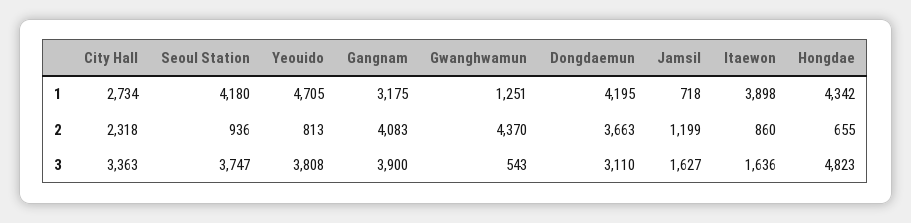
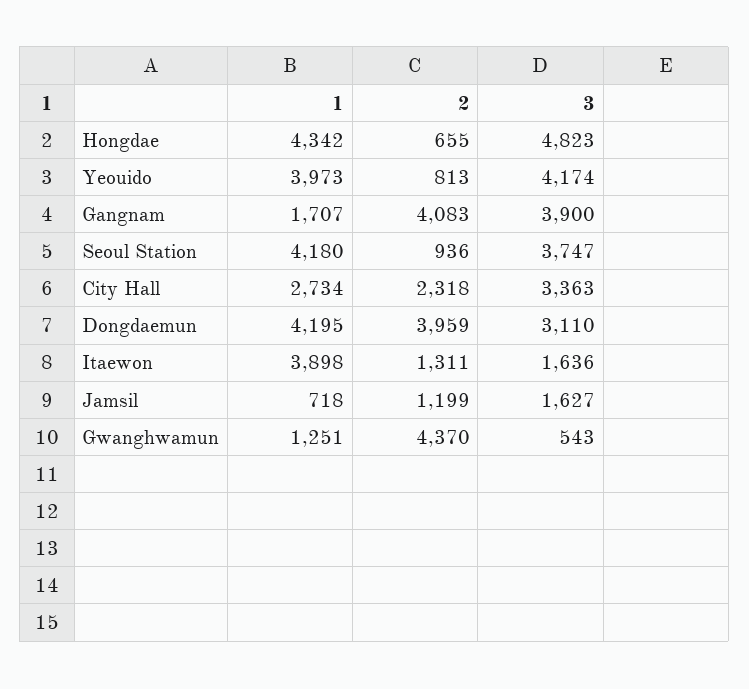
Yeouido, 1: 4705 -> 3973
Gangnam, 1: 3175 -> 1707
Dongdaemun, 2: 3663 -> 3959
Itaewon, 2: 860 -> 1311
Yeouido, 3: 3808 -> 4174

